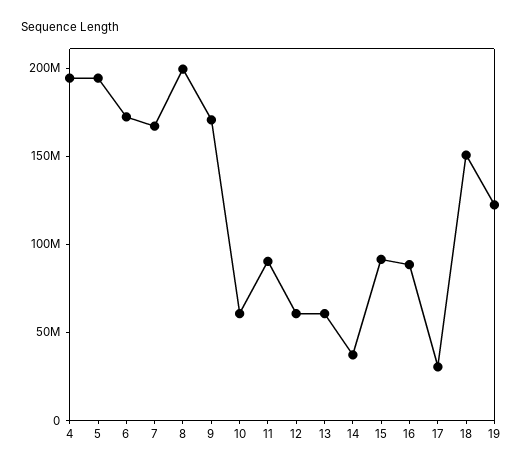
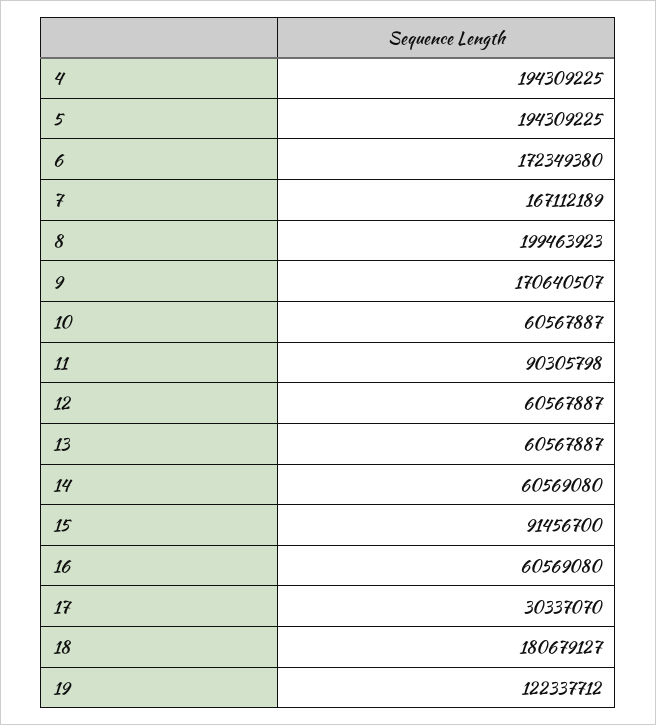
14: 40000000 -> 60569080
16: 90000000 -> 60569080
18: 150000000 -> 180679127

